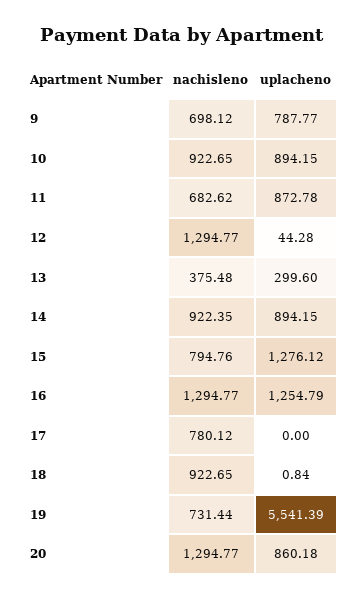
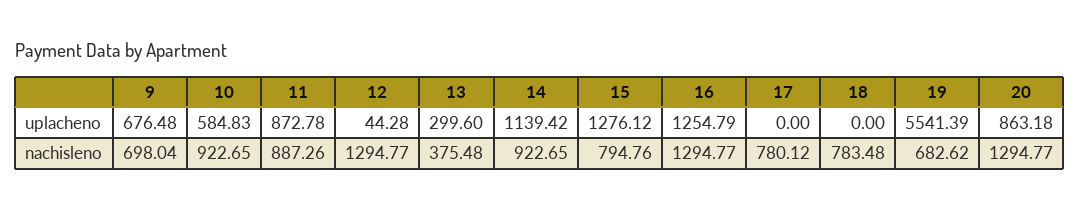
nachisleno, 9: 698.12 -> 698.04
uplacheno, 9: 787.77 -> 676.48
uplacheno, 10: 894.15 -> 584.83
nachisleno, 11: 682.62 -> 887.26
nachisleno, 14: 922.35 -> 922.65
uplacheno, 14: 894.15 -> 1139.42
nachisleno, 18: 922.65 -> 783.48
uplacheno, 18: 0.84 -> 0
nachisleno, 19: 731.44 -> 682.62
uplacheno, 20: 860.18 -> 863.18

